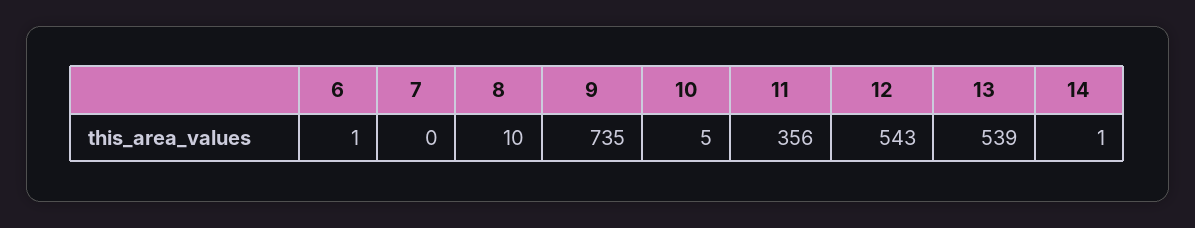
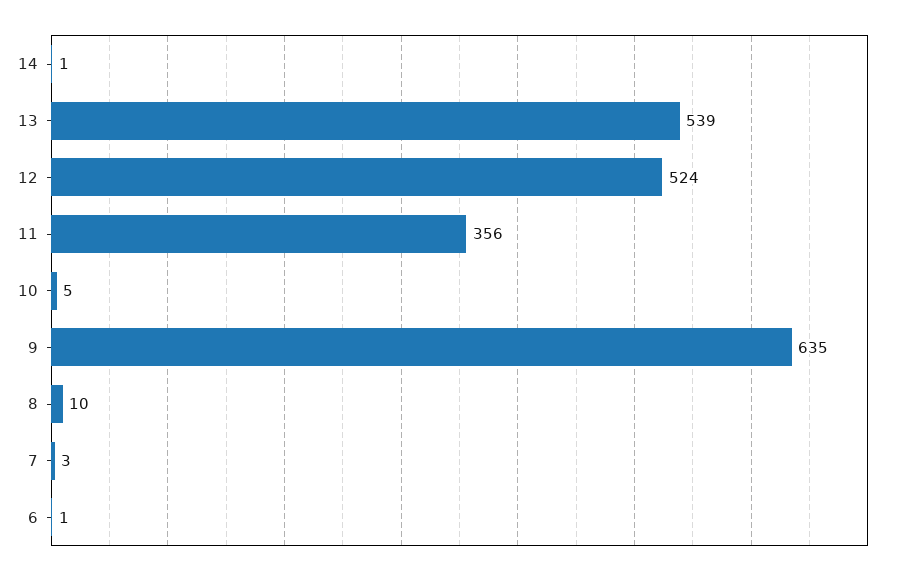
7: 0 -> 3
9: 735 -> 635
12: 543 -> 524

